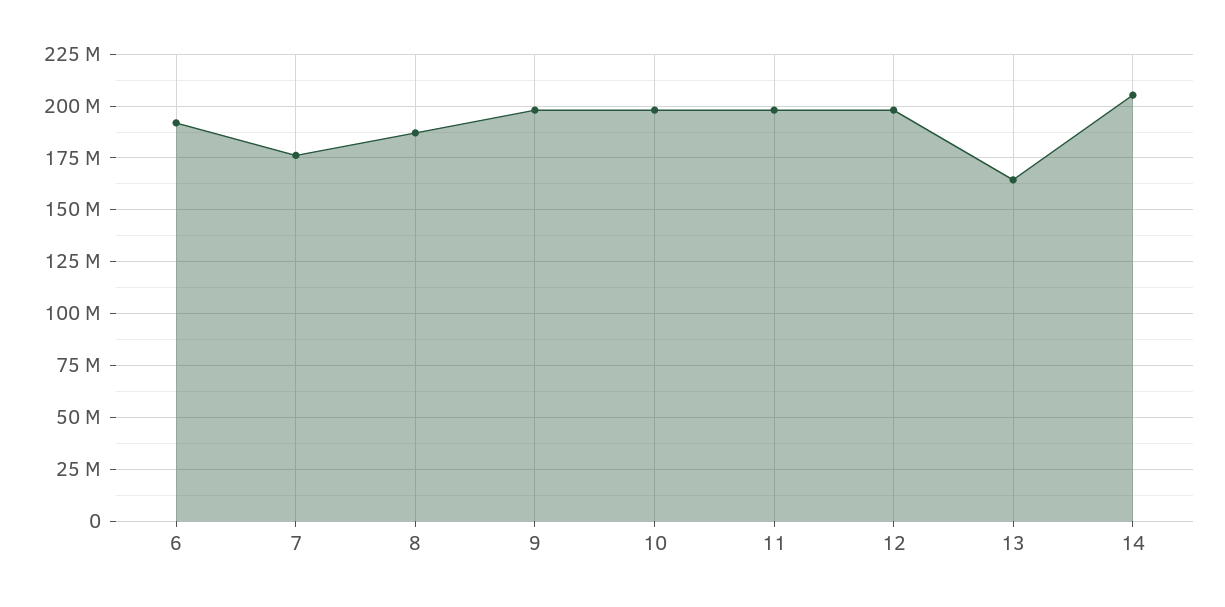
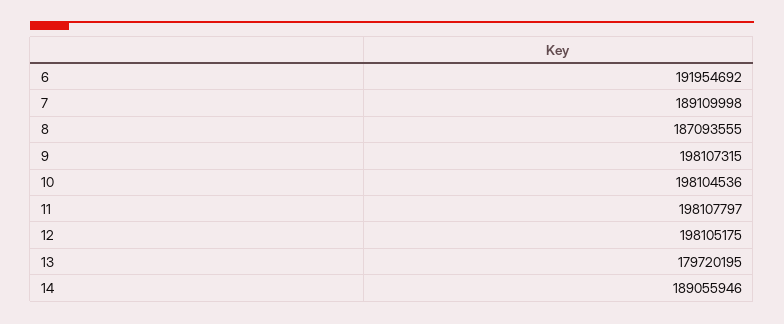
7: 175000000 -> 189109998
13: 165000000 -> 179720195
14: 205000000 -> 189055946

